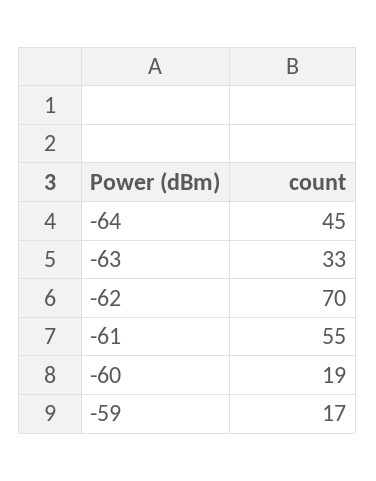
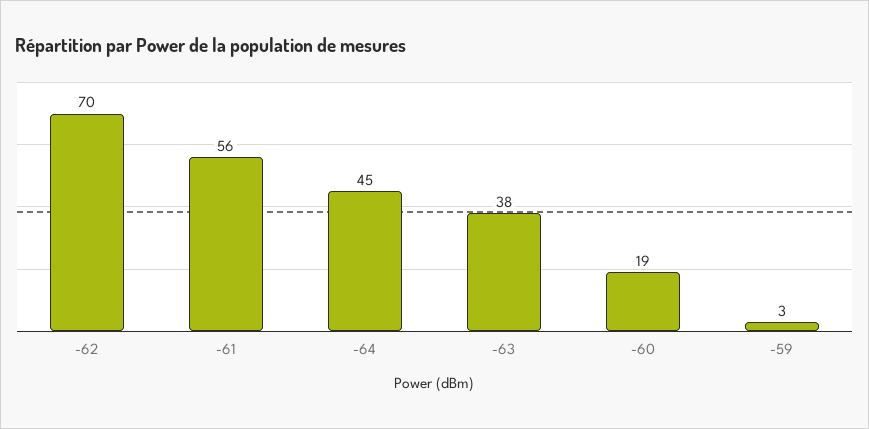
-63: 33 -> 38
-61: 55 -> 56
-59: 17 -> 3

